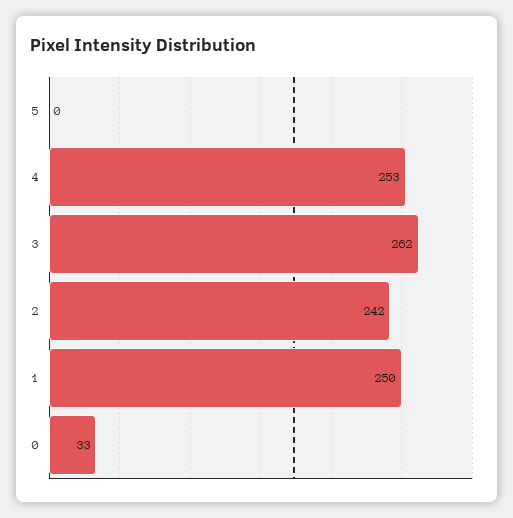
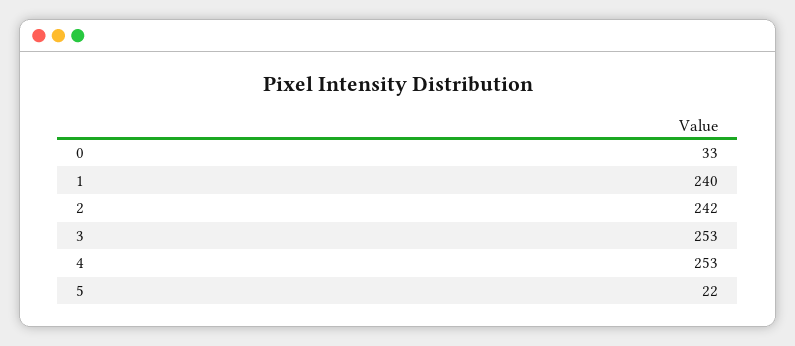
5: 0 -> 22
3: 262 -> 253
1: 250 -> 240

